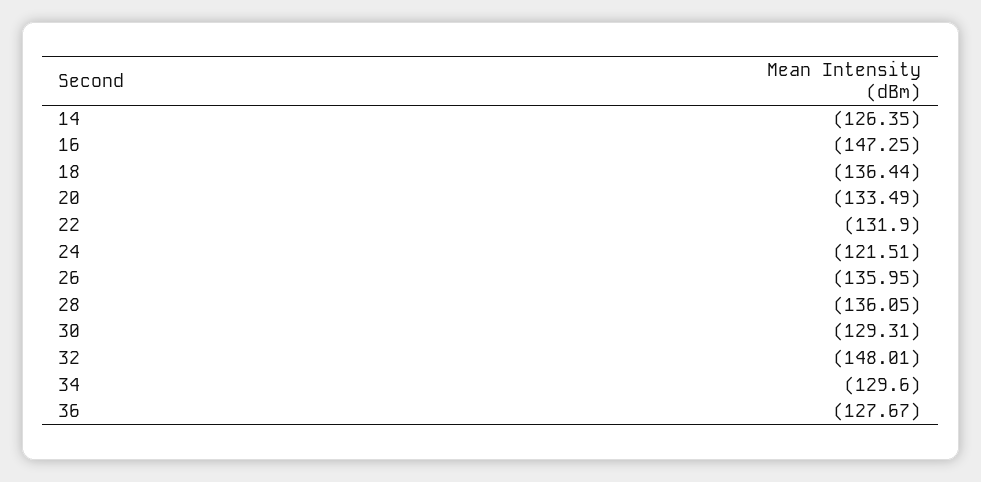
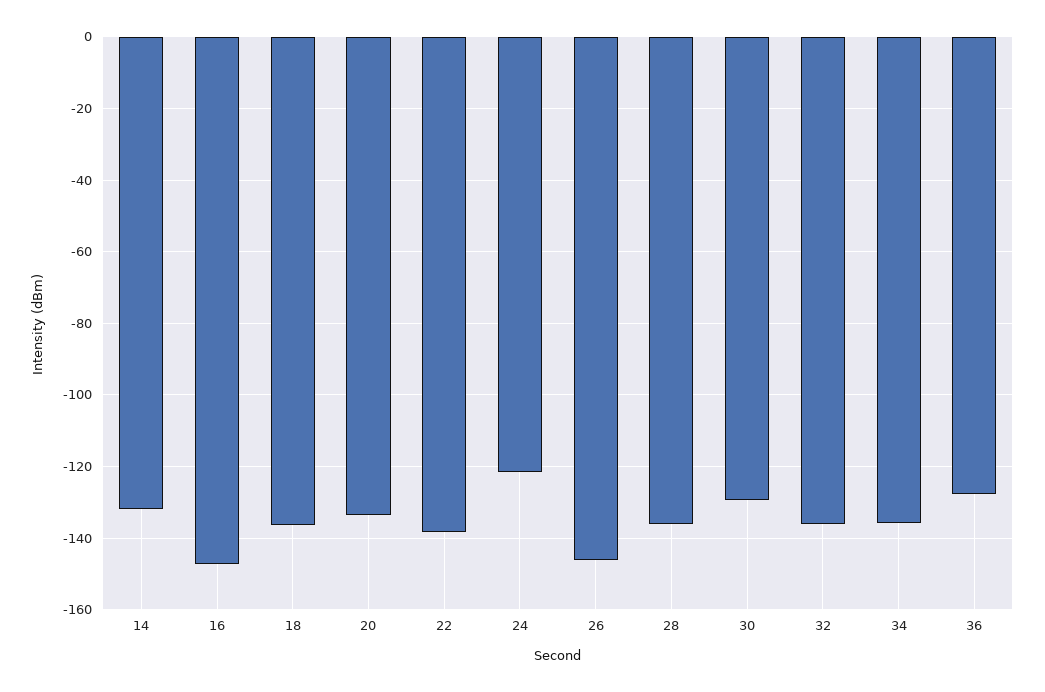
14: -126.35 -> -132
22: -131.9 -> -138
26: -135.95 -> -146
32: -148.01 -> -136
34: -129.6 -> -136

